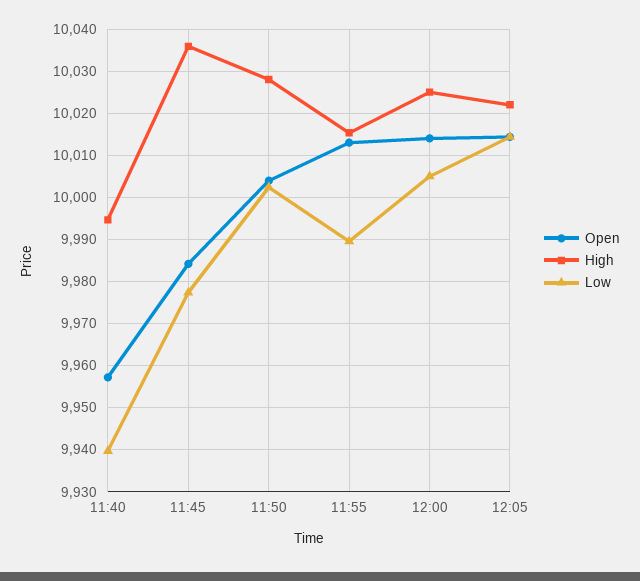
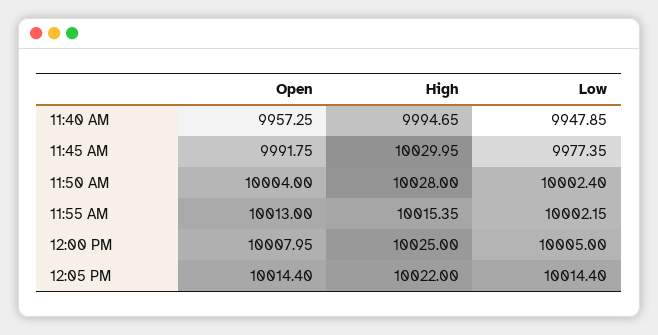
Low, 11:40: 9940 -> 9947.85
Open, 11:45: 9984 -> 9991.75
High, 11:45: 10036 -> 10029.95
Low, 11:55: 9990 -> 10002.15
Open, 12:00: 10014 -> 10007.95

